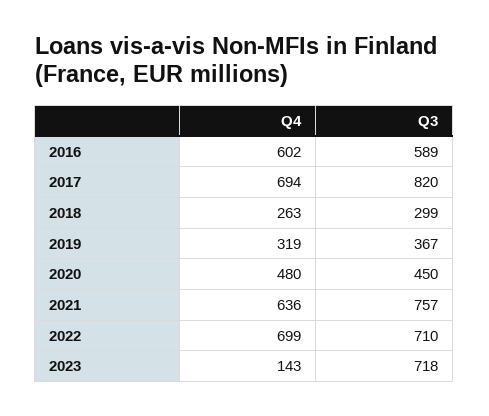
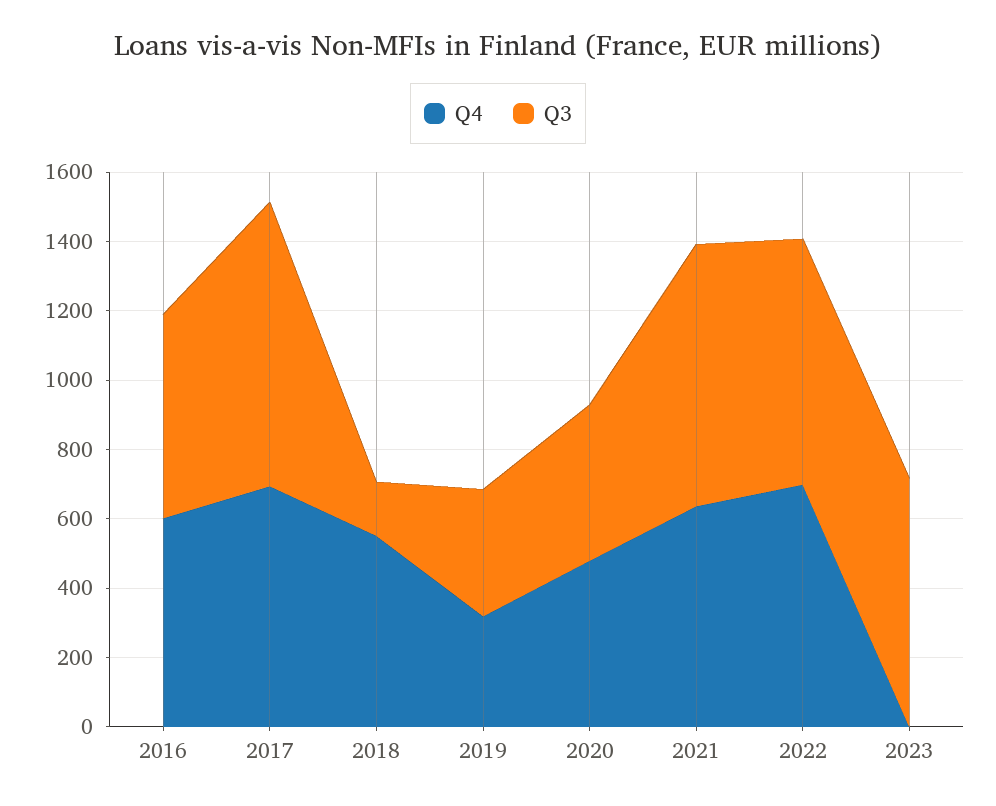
Q4, 2018: 263 -> 550
Q3, 2018: 299 -> 150
Q4, 2023: 143 -> 0

